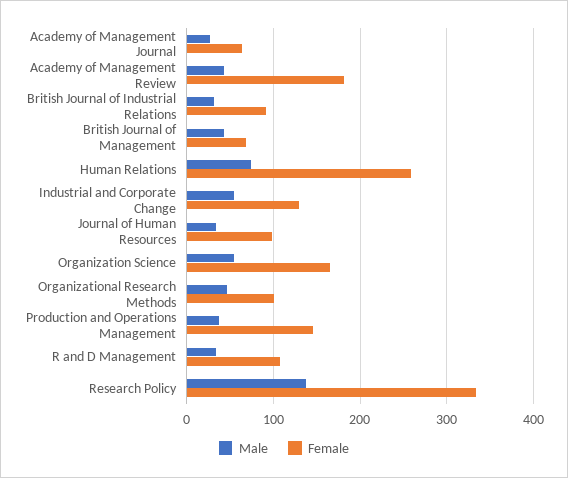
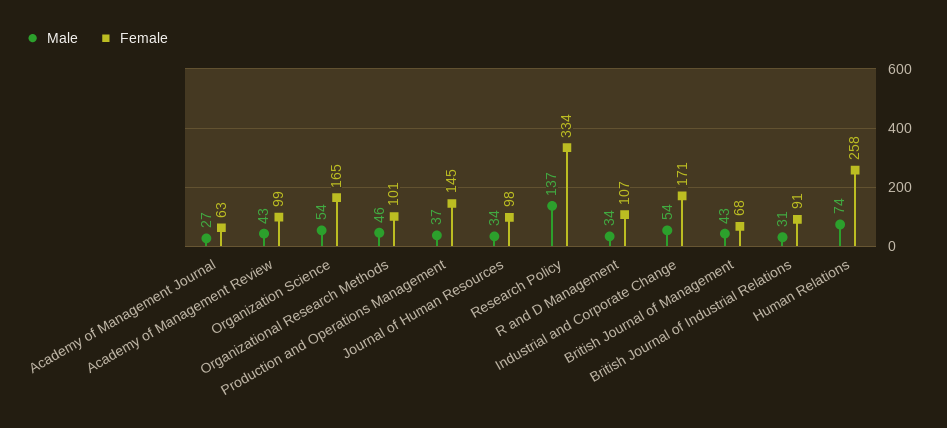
Female, Academy of Management Review: 180 -> 99
Female, Industrial and Corporate Change: 130 -> 171

